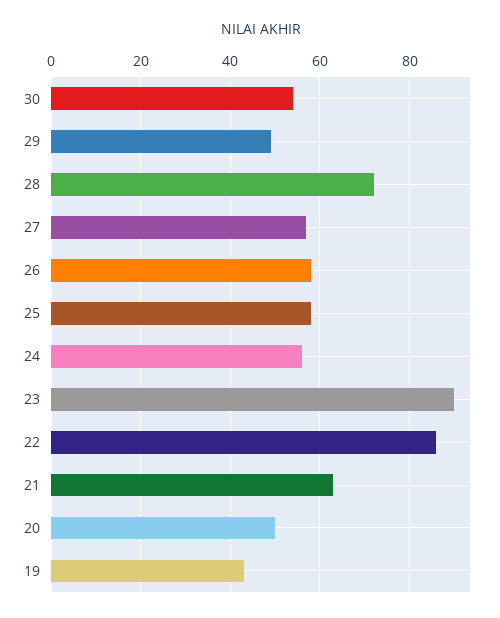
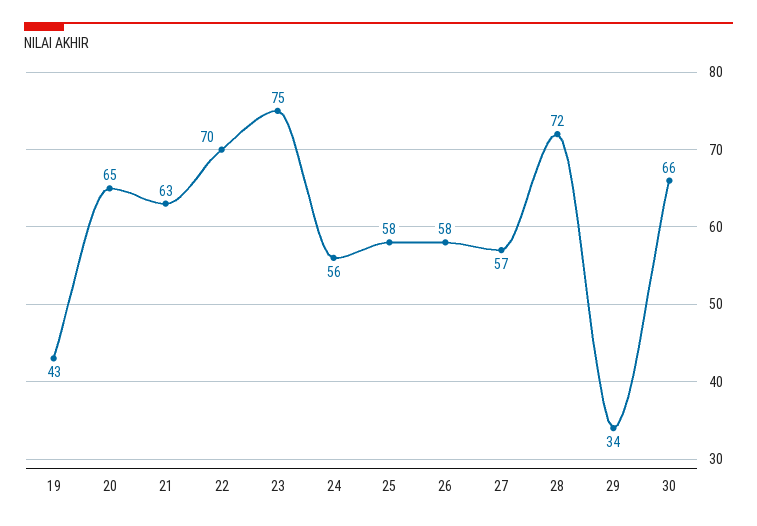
30: 55 -> 66
29: 50 -> 34
23: 90 -> 75
22: 85 -> 70
20: 50 -> 65

